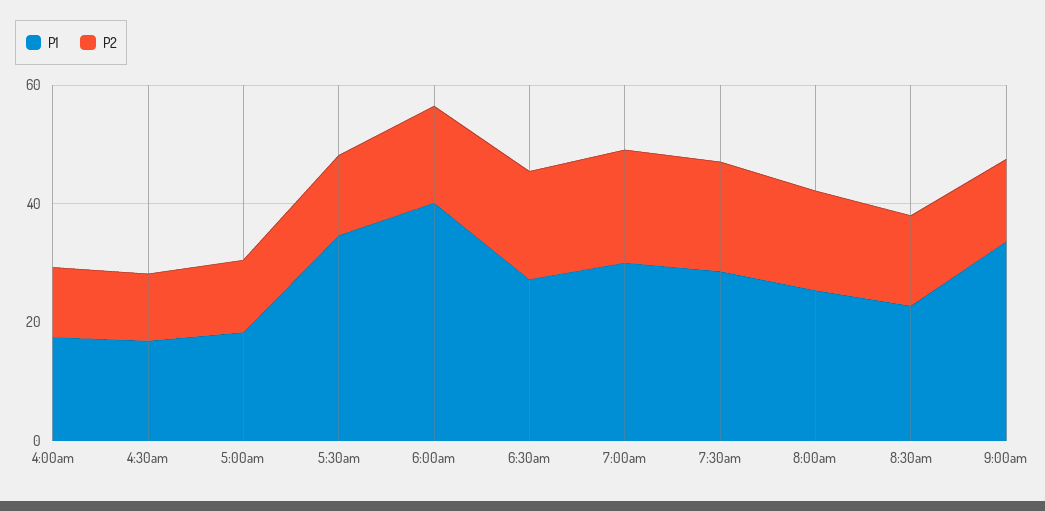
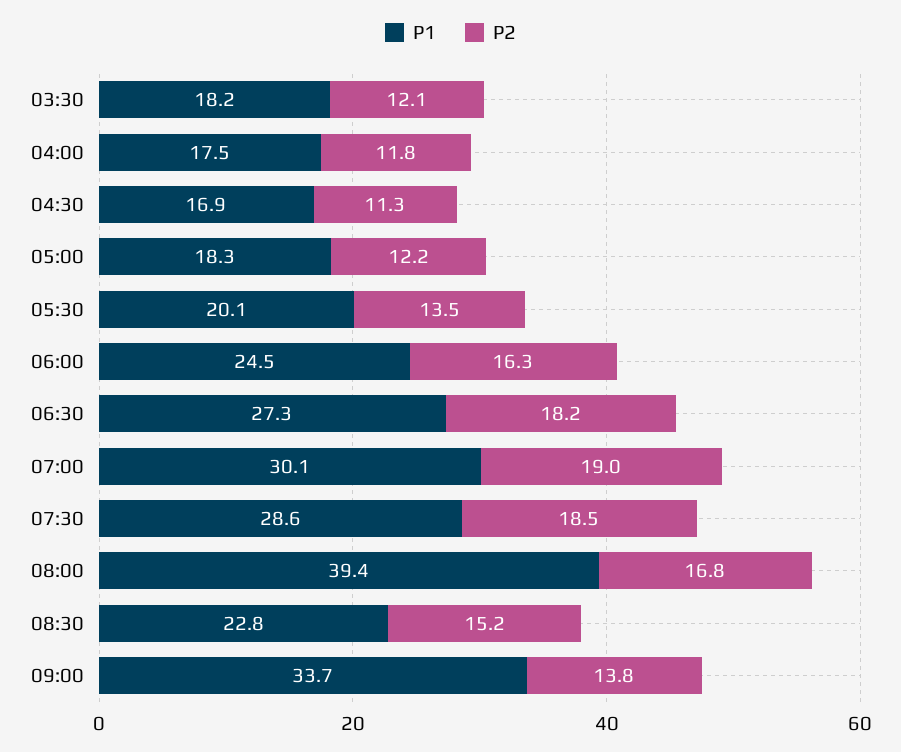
P1, 5:30am: 35 -> 20.1
P1, 6:00am: 40 -> 24.5
P1, 8:00am: 25 -> 39.4
P1, 03:30: none -> 18.2
P2, 03:30: none -> 12.1

